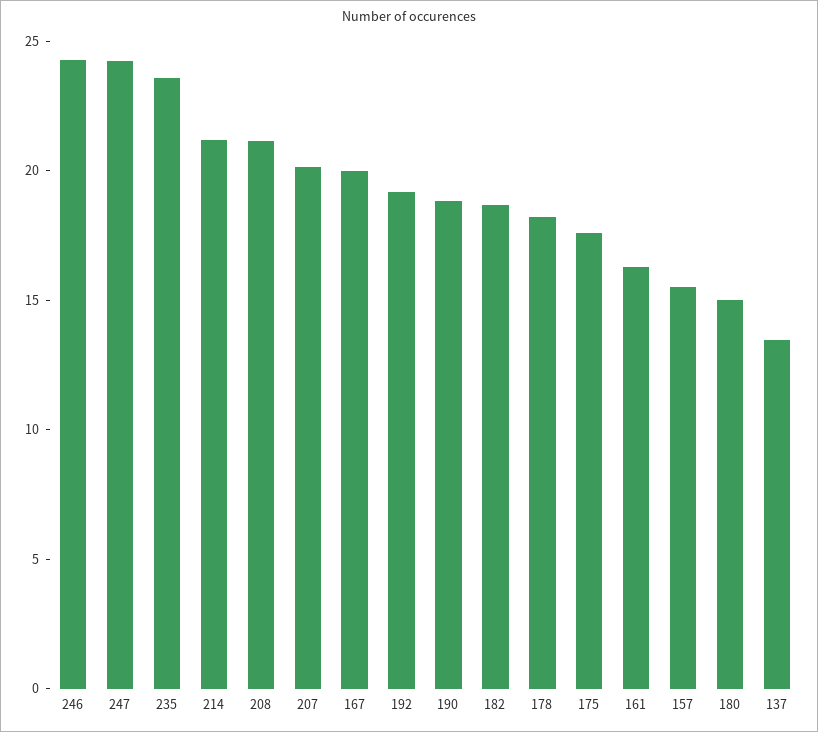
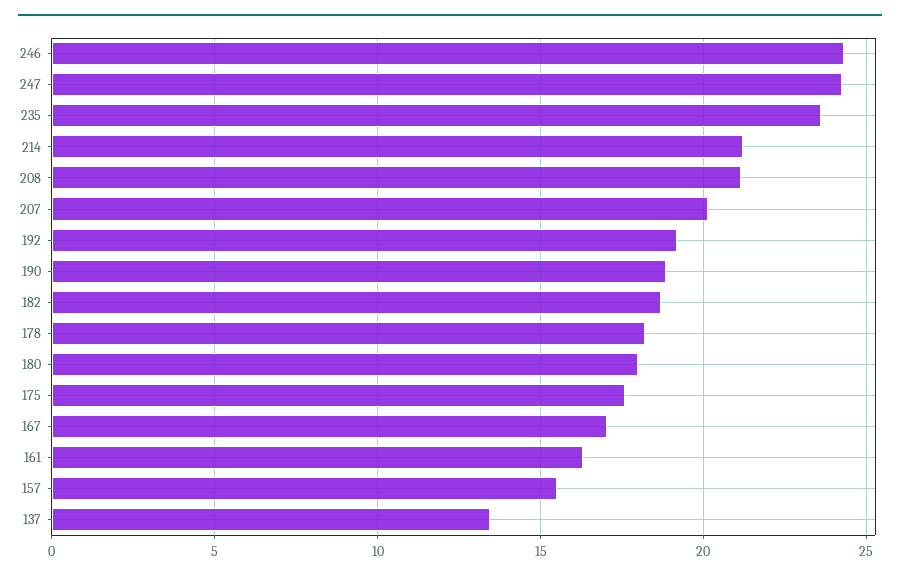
167: 20 -> 17
180: 15 -> 18

